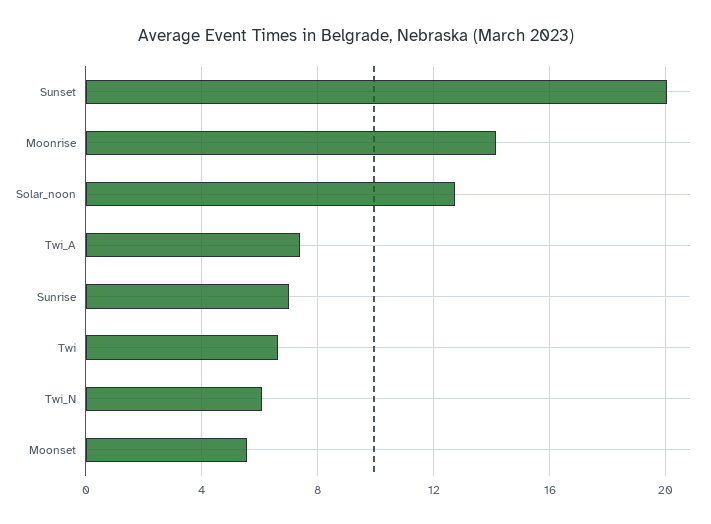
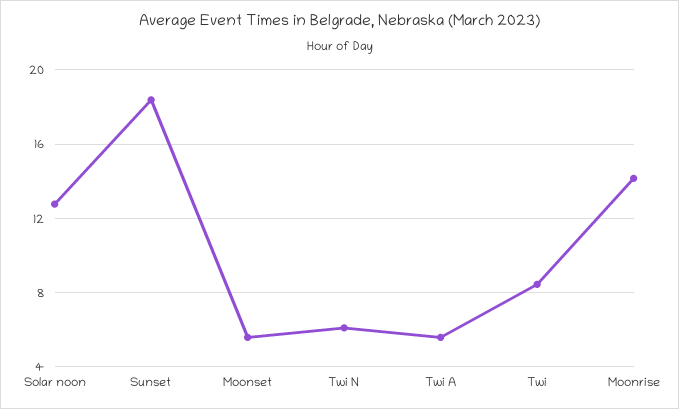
Sunset: 20 -> 18.5
Twi_A: 7.5 -> 5.5
Sunrise: 7 -> none
Twi: 6.5 -> 8.5

